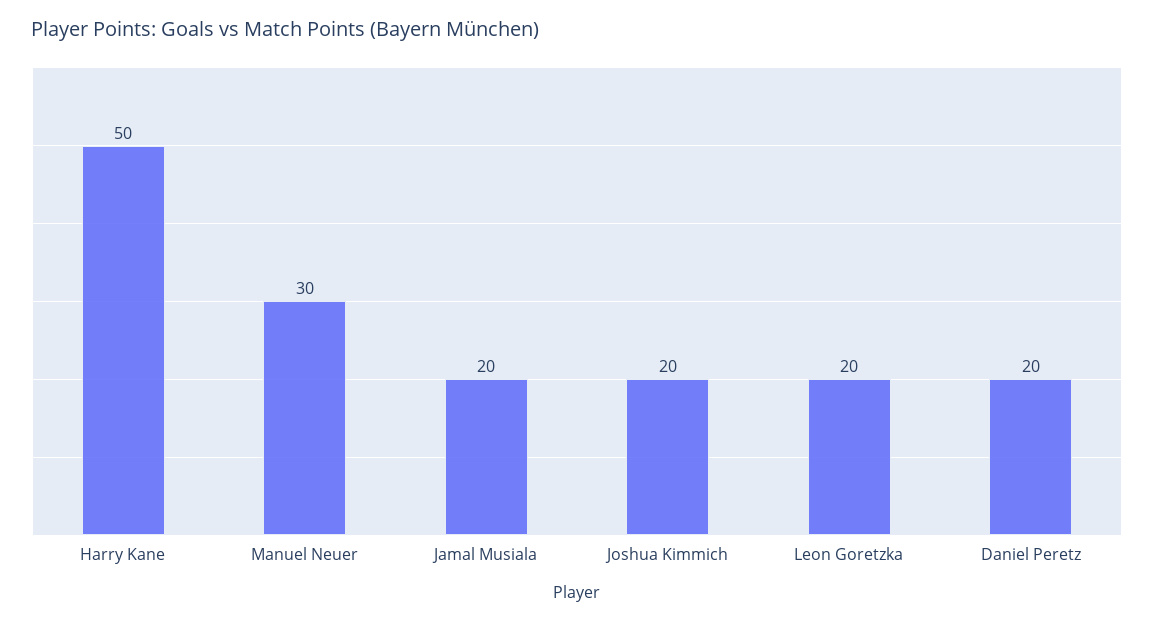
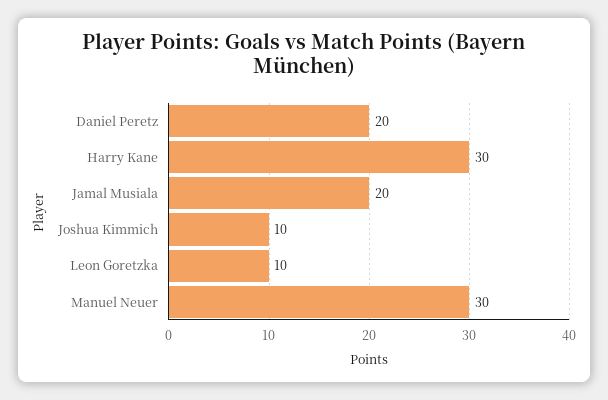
Harry Kane: 50 -> 30
Joshua Kimmich: 20 -> 10
Leon Goretzka: 20 -> 10

